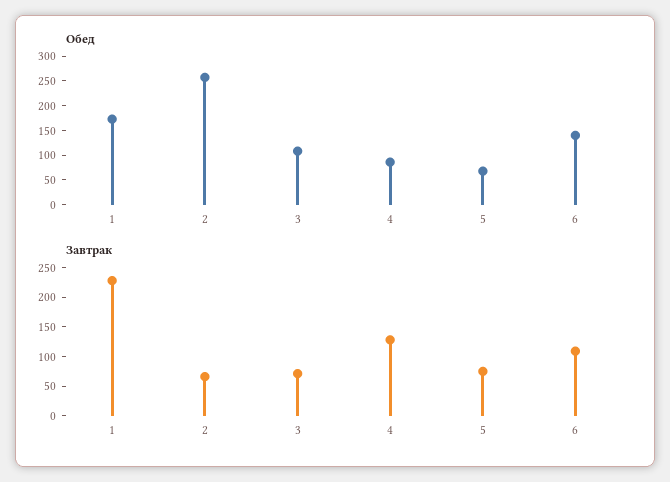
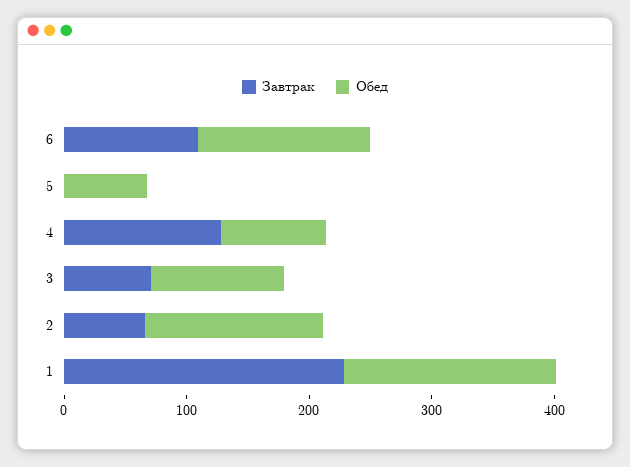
Обед, 2: 250 -> 140
Завтрак, 5: 75 -> 0

